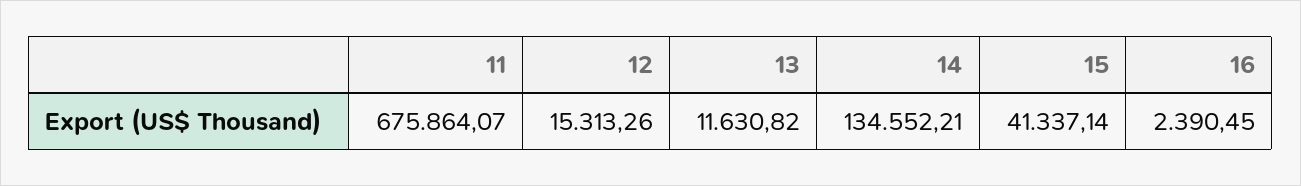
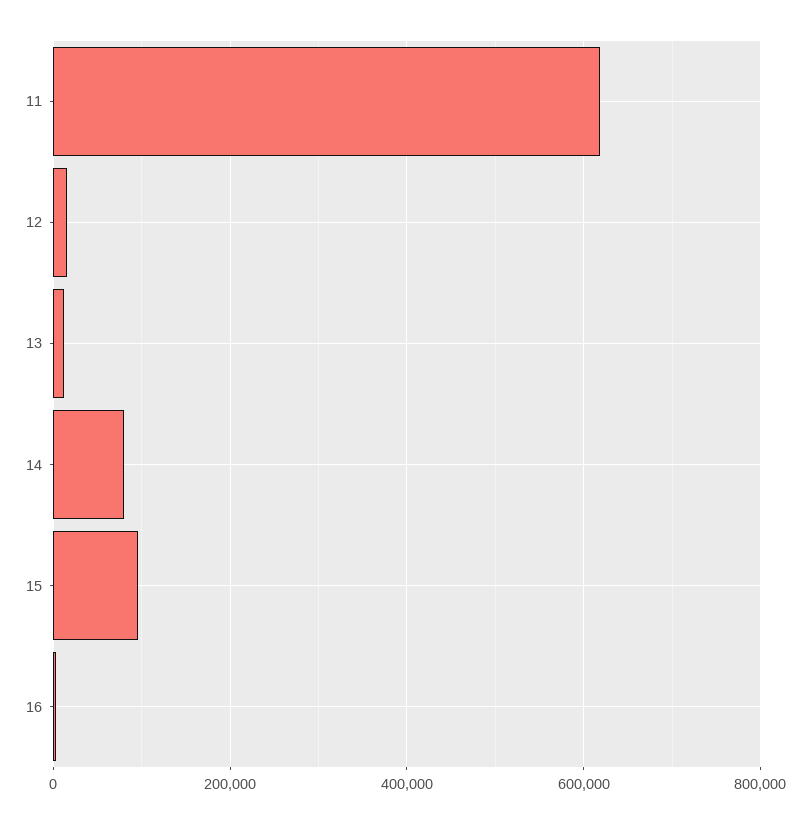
11: 675864.07 -> 620000
14: 134552.21 -> 80000
15: 41337.14 -> 100000

